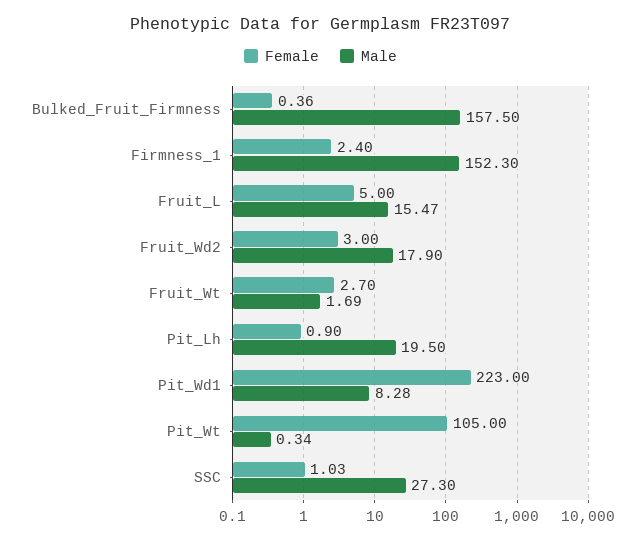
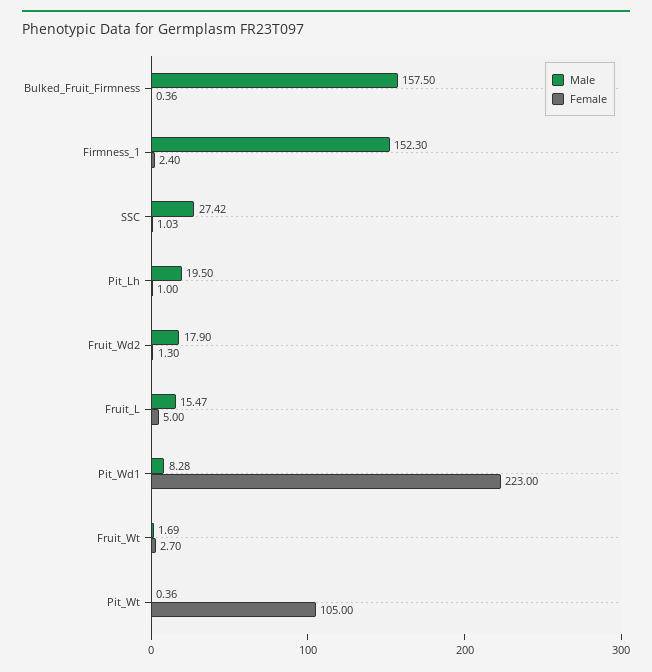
Female, Fruit_Wd2: 3 -> 1.3
Female, Pit_Lh: 0.9 -> 1
Male, Pit_Wt: 0.34 -> 0.36
Male, SSC: 27.3 -> 27.42

